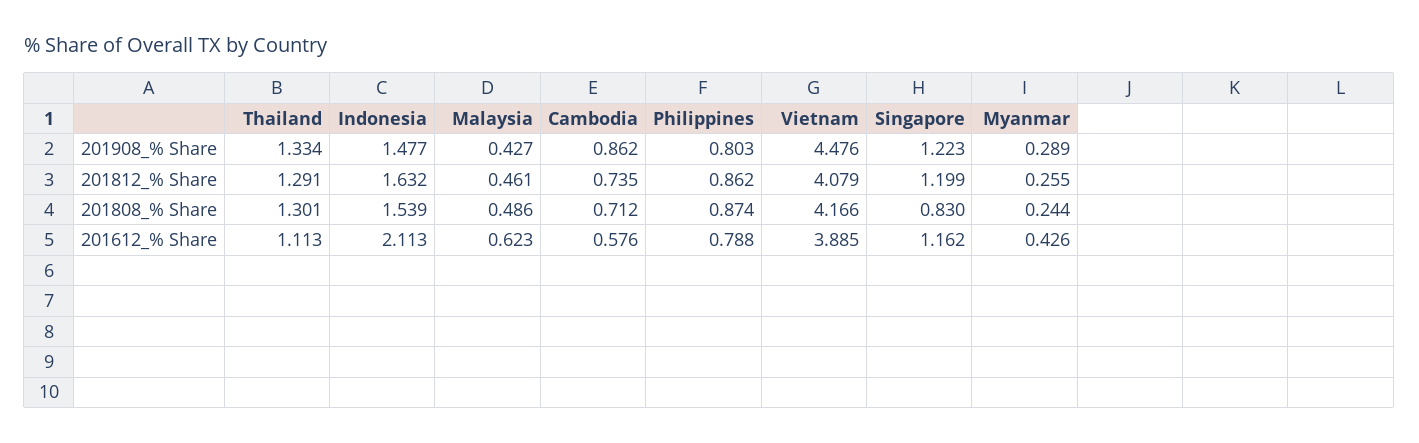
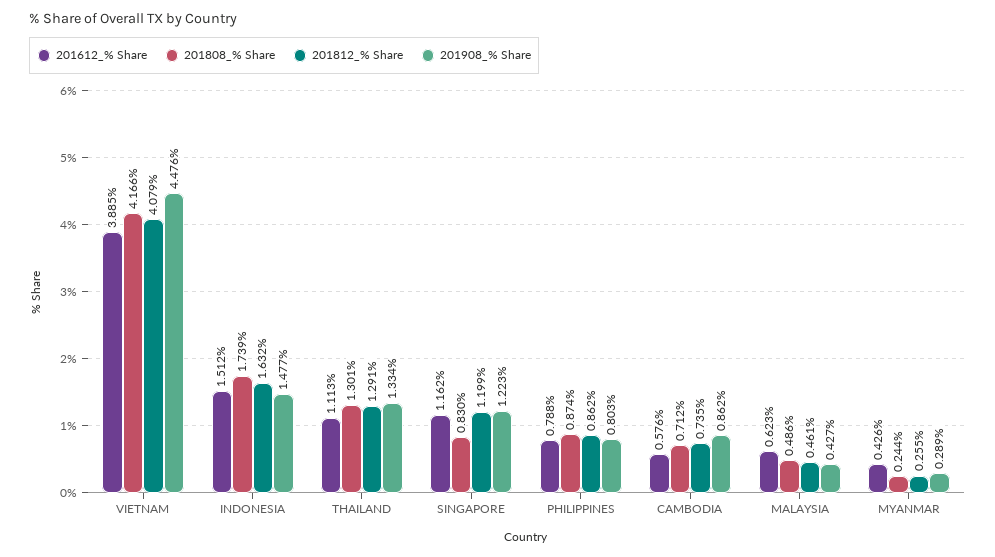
201808_% Share, Indonesia: 1.539 -> 1.739
201612_% Share, Indonesia: 2.113 -> 1.512

